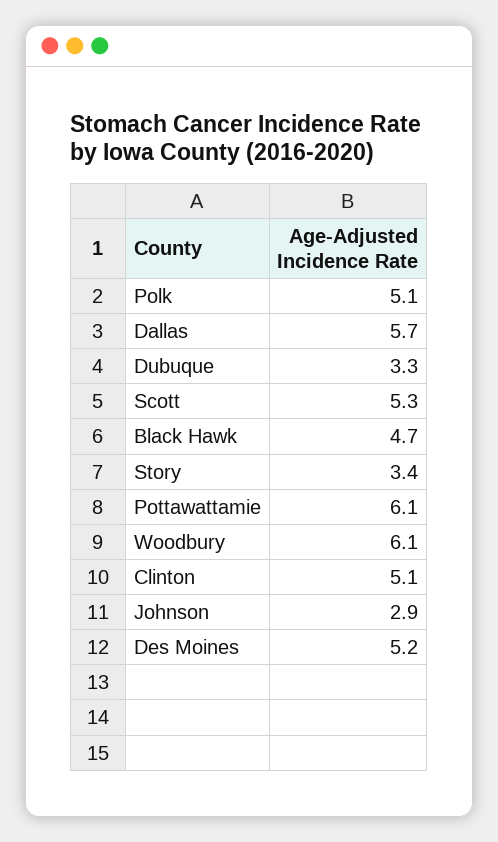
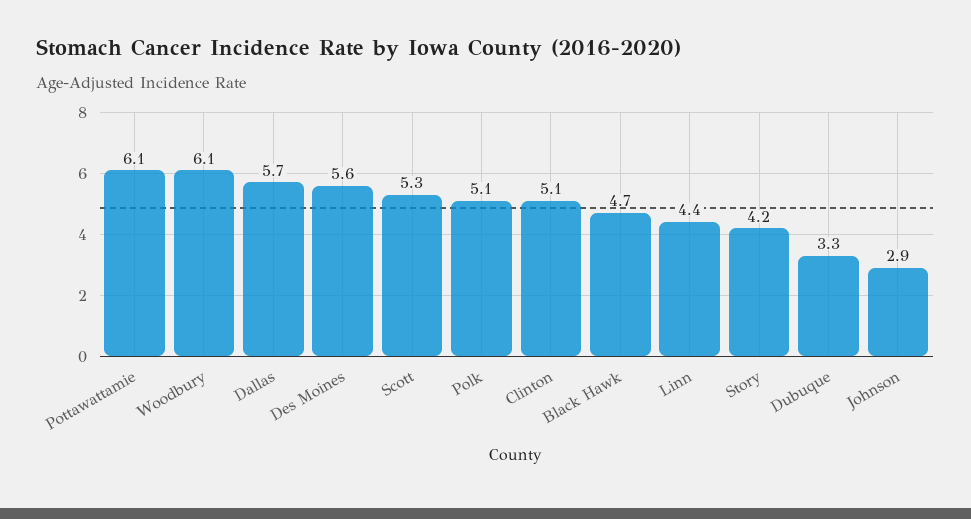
Story: 3.4 -> 4.2
Des Moines: 5.2 -> 5.6
Linn: none -> 4.4

